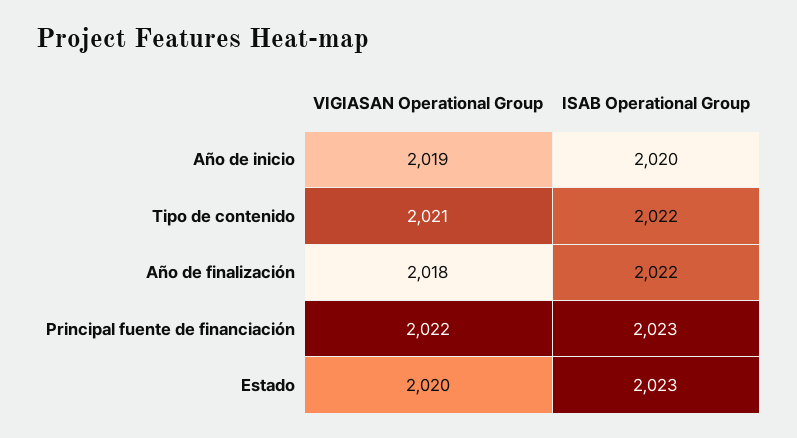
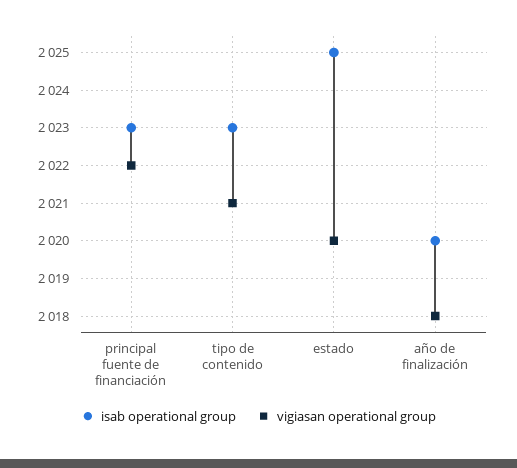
VIGIASAN Operational Group, Año de inicio: 2019 -> none
ISAB Operational Group, Año de inicio: 2020 -> none
ISAB Operational Group, Tipo de contenido: 2022 -> 2023
ISAB Operational Group, Año de finalización: 2022 -> 2020
ISAB Operational Group, Estado: 2023 -> 2025

